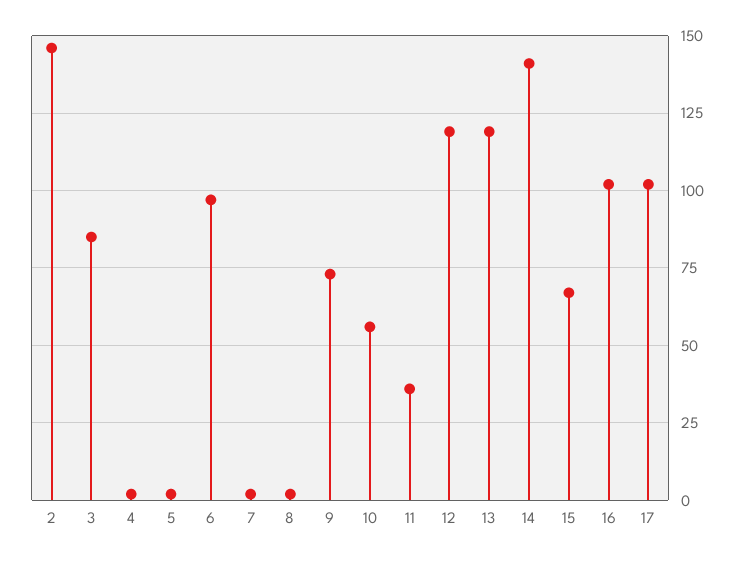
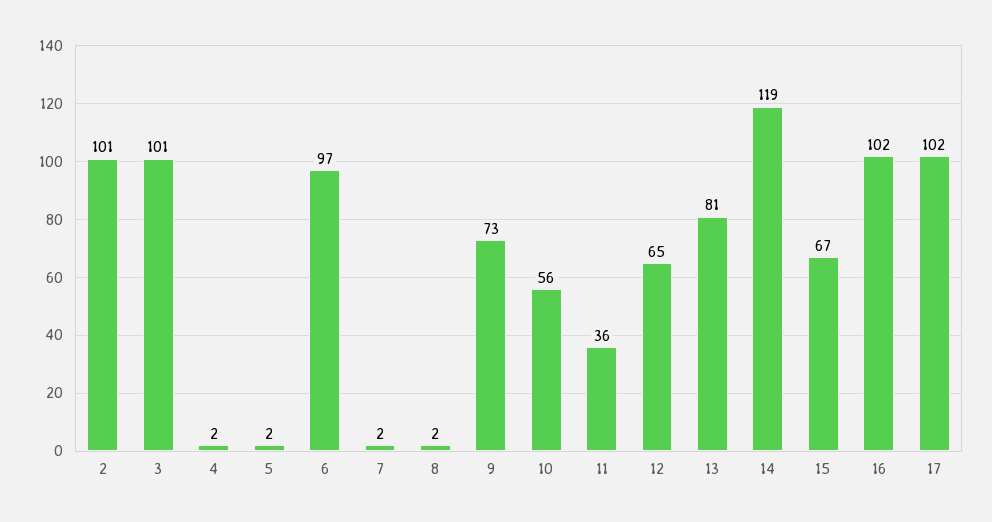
2: 145 -> 101
3: 85 -> 101
12: 120 -> 65
13: 120 -> 81
14: 140 -> 119

